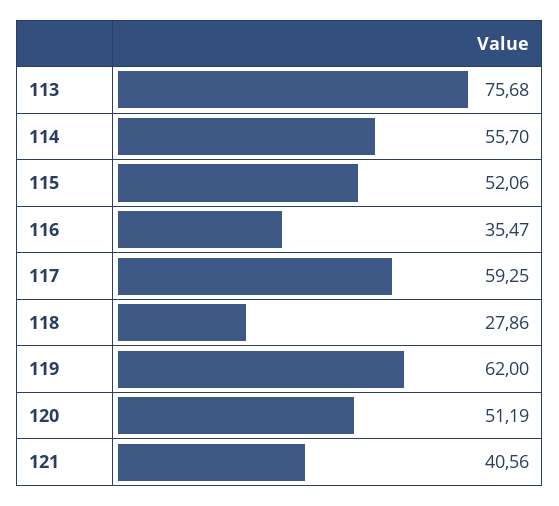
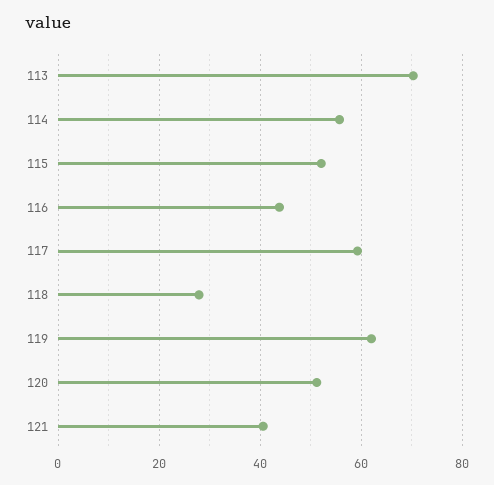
113: 75.68 -> 70
116: 35.47 -> 44

